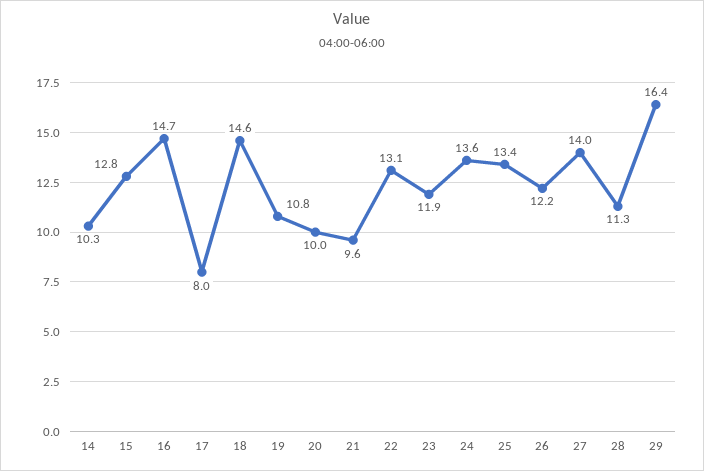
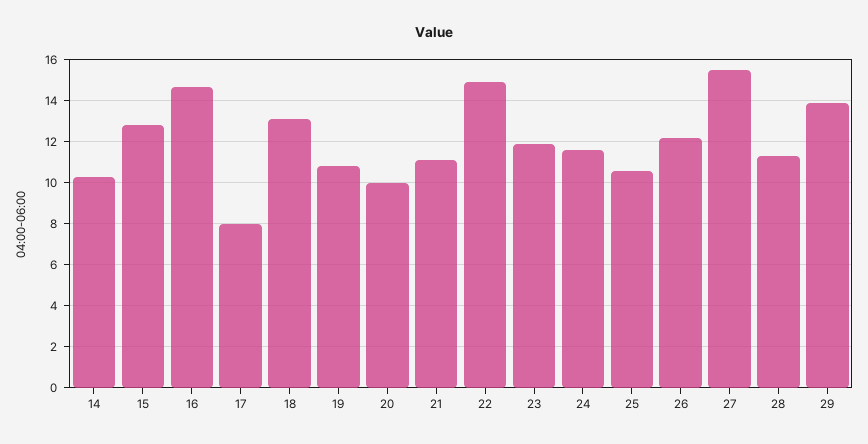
18: 14.6 -> 13
21: 9.6 -> 11
22: 13.1 -> 15
24: 13.6 -> 11.5
25: 13.4 -> 10.5
27: 14 -> 15.5
29: 16.4 -> 14

